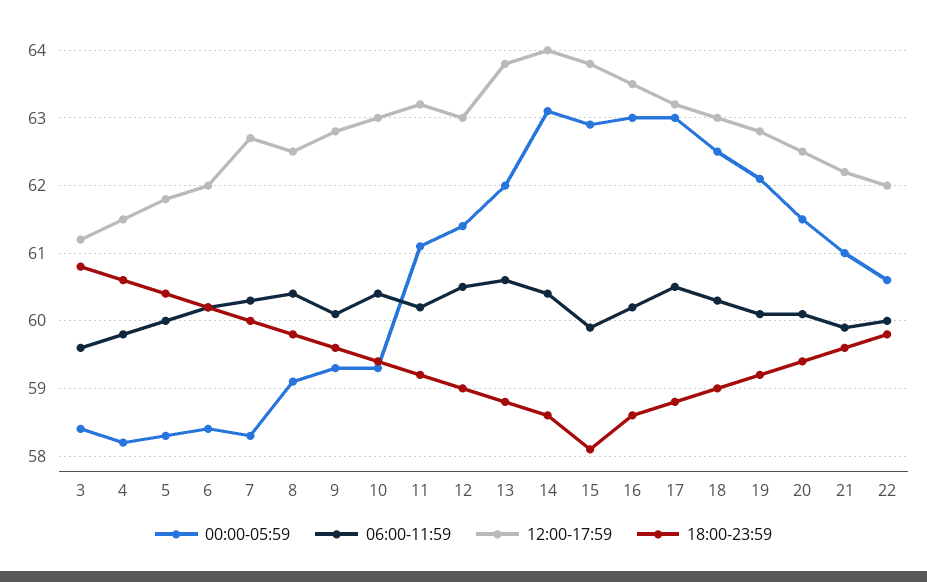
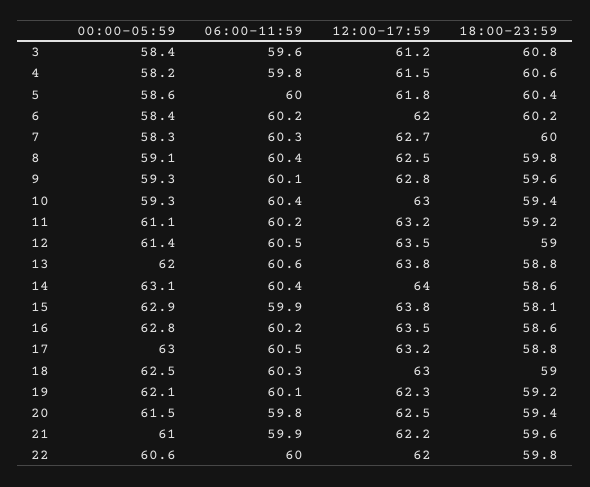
00:00-05:59, 5: 58.3 -> 58.6
12:00-17:59, 12: 63 -> 63.5
00:00-05:59, 16: 63 -> 62.8
12:00-17:59, 19: 62.8 -> 62.3
06:00-11:59, 20: 60.1 -> 59.8

